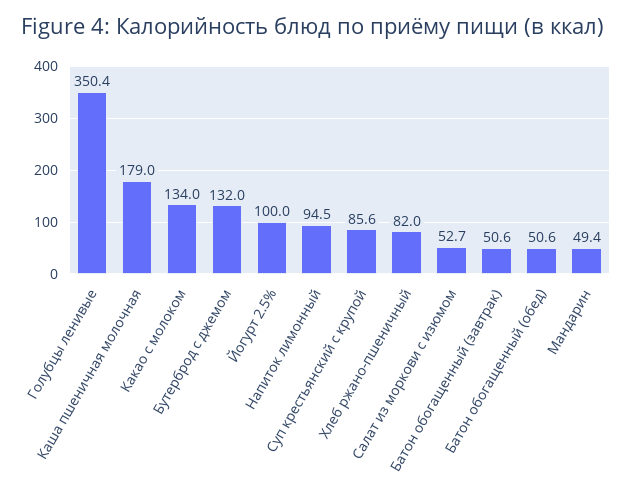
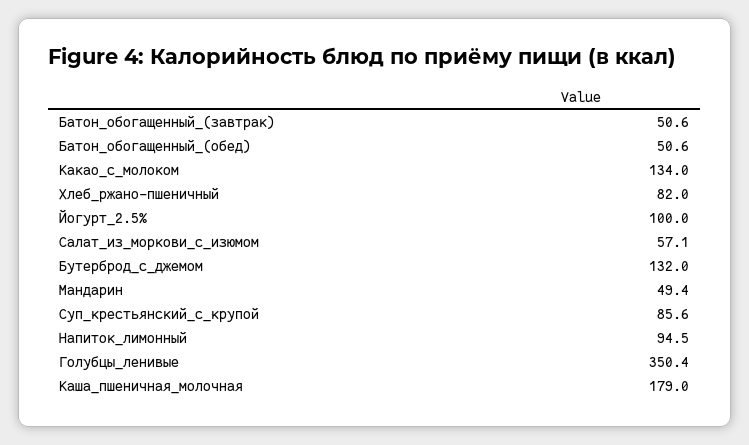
Салат из моркови с изюмом: 52.7 -> 57.1

